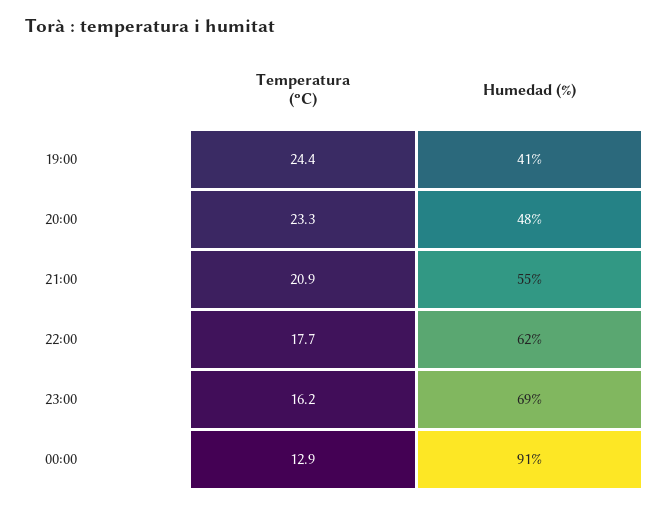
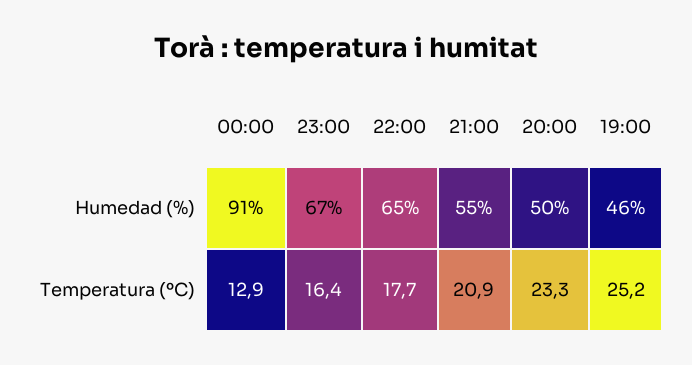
Temperatura (ºC), 19:00: 24.4 -> 25.2
Humedad (%), 19:00: 41 -> 46
Humedad (%), 20:00: 48 -> 50
Humedad (%), 22:00: 62 -> 65
Temperatura (ºC), 23:00: 16.2 -> 16.4
Humedad (%), 23:00: 69 -> 67

